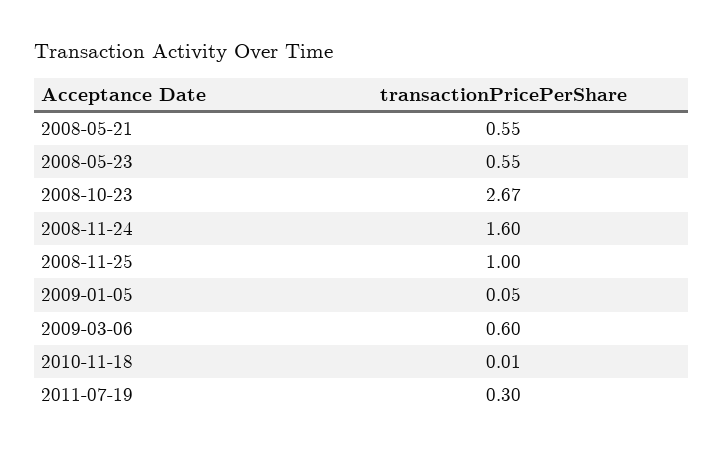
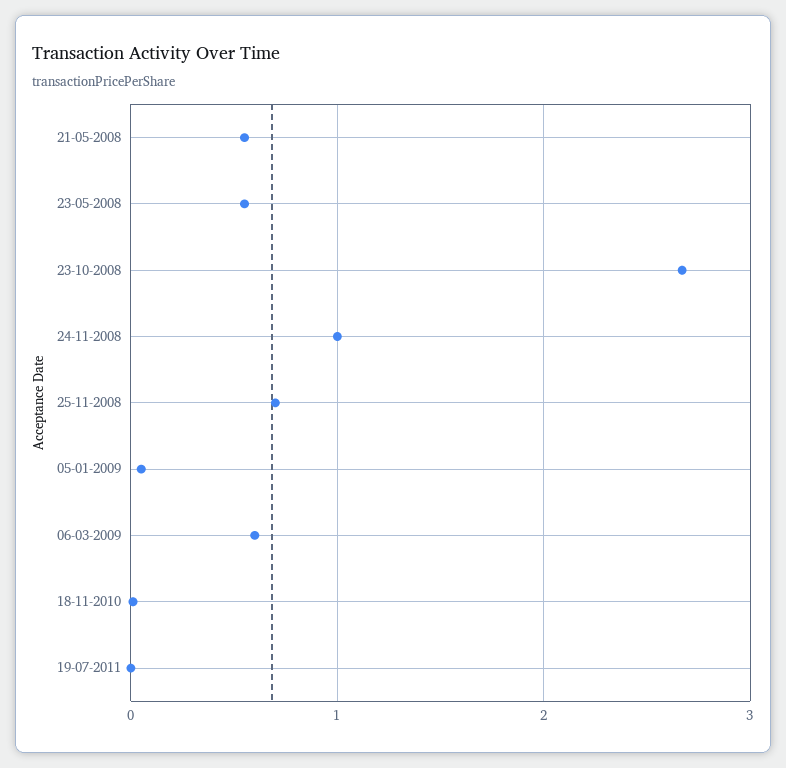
2008-11-24: 1.6 -> 1
2008-11-25: 1 -> 0.7
2011-07-19: 0.3 -> 0

